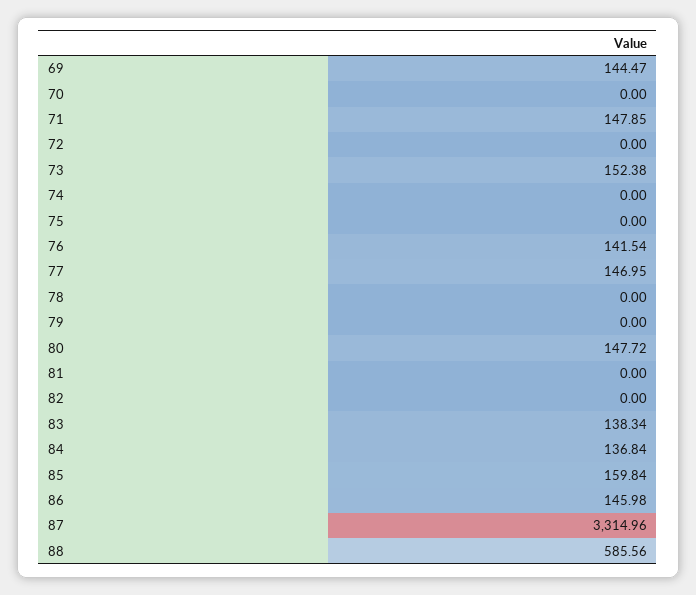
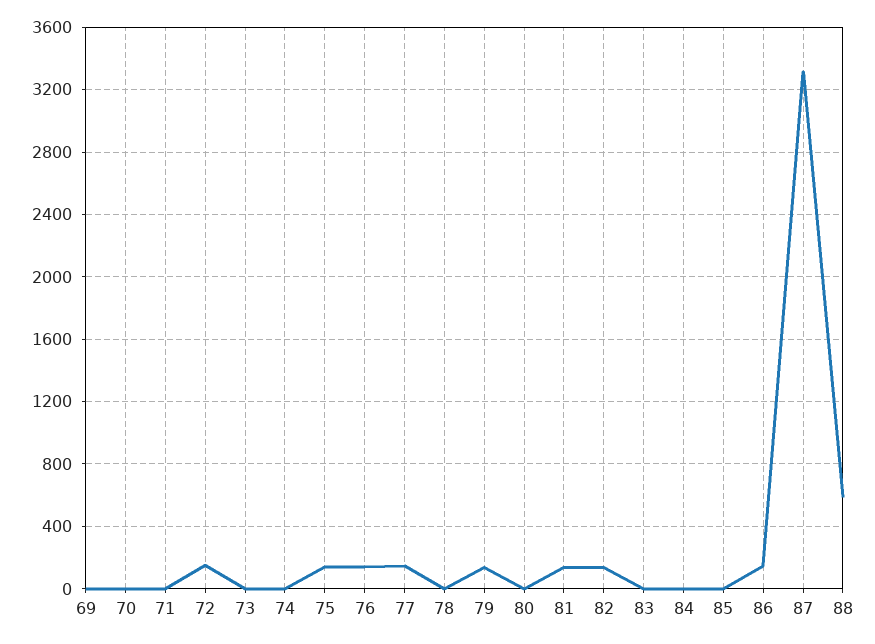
69: 144.47 -> 0
71: 147.85 -> 0
72: 0 -> 150
73: 152.38 -> 0
75: 0 -> 150
79: 0 -> 150
80: 147.72 -> 0
81: 0 -> 150
82: 0 -> 150
83: 138.34 -> 0
84: 136.84 -> 0
85: 159.84 -> 0

